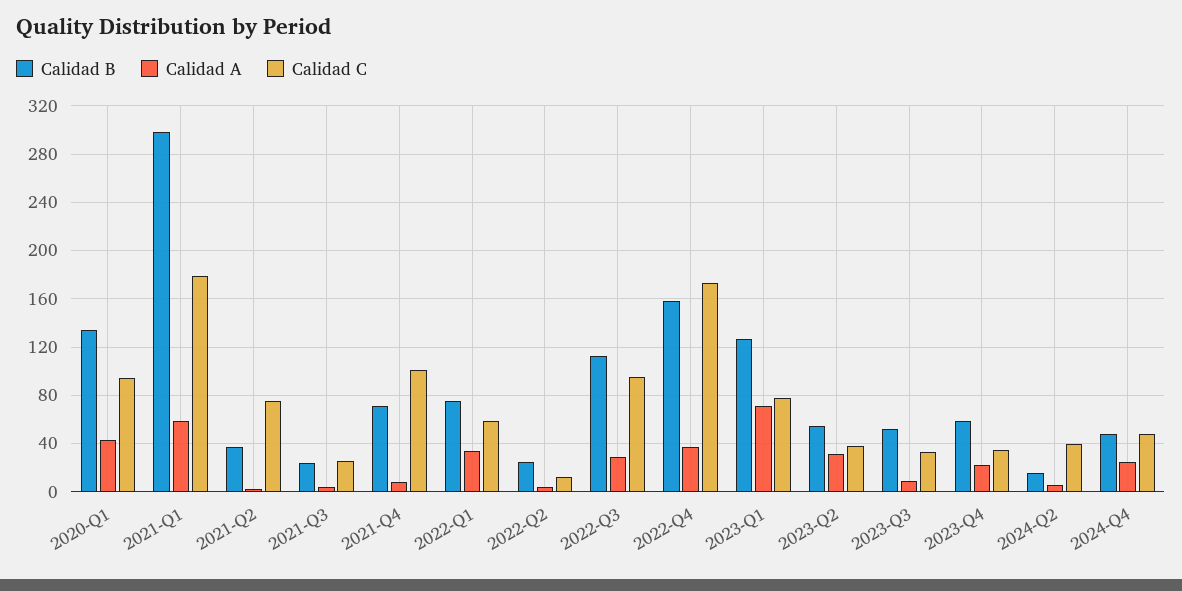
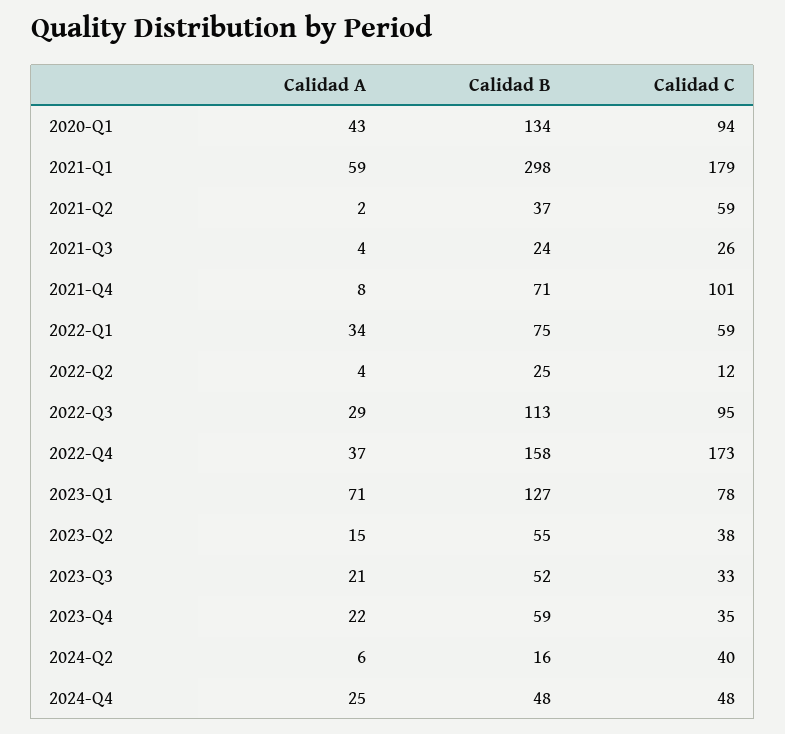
Calidad C, 2021-Q2: 75 -> 59
Calidad A, 2023-Q2: 30 -> 15
Calidad A, 2023-Q3: 10 -> 21

